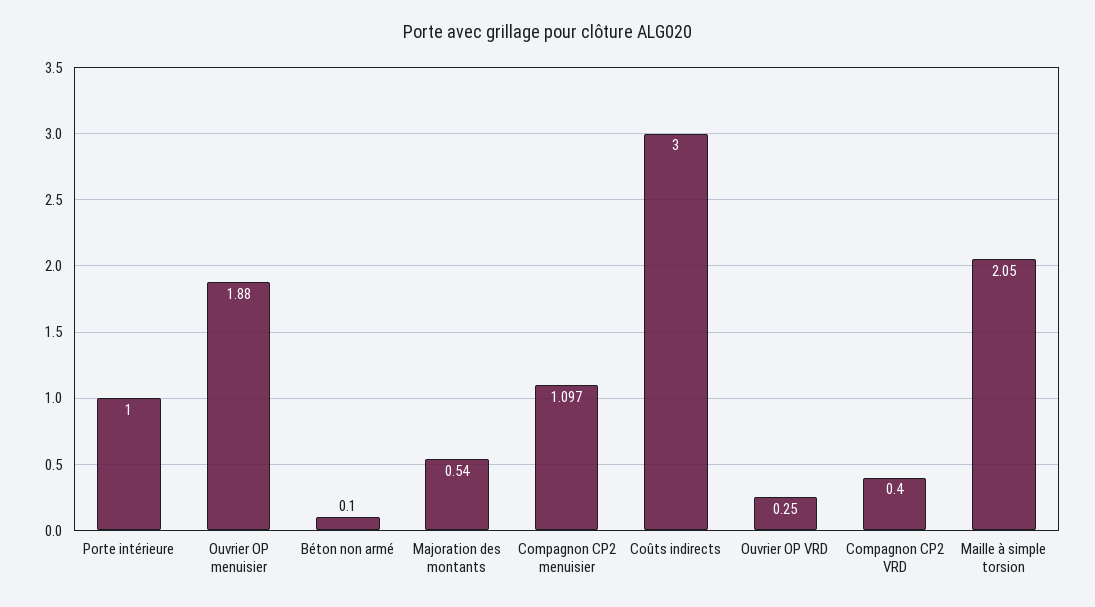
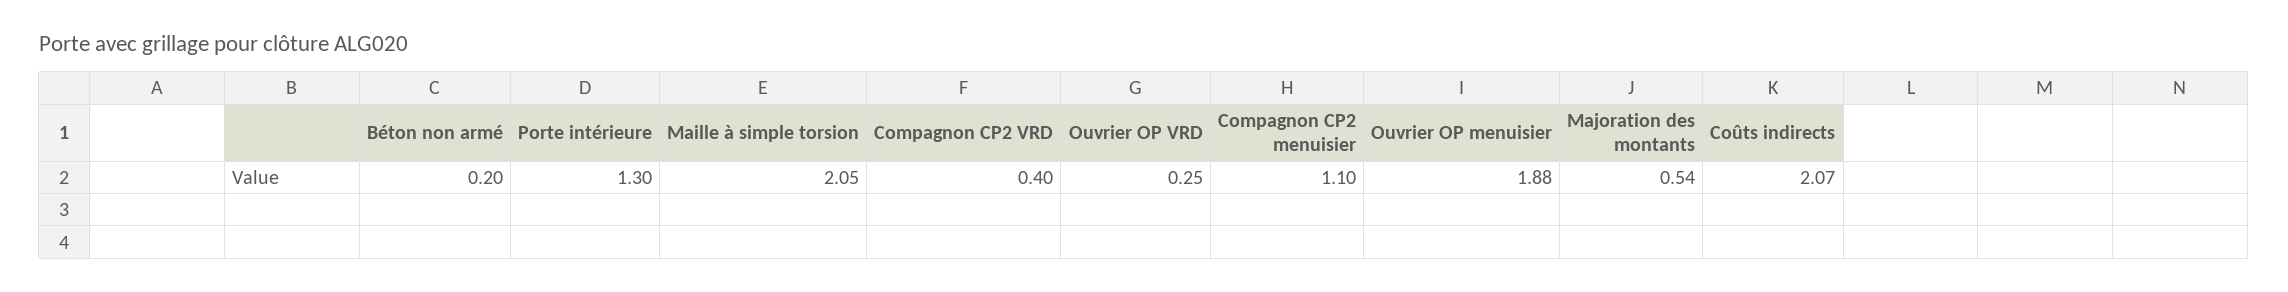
Porte intérieure: 1 -> 1.3
Béton non armé: 0.1 -> 0.2
Coûts indirects: 3 -> 2.07

